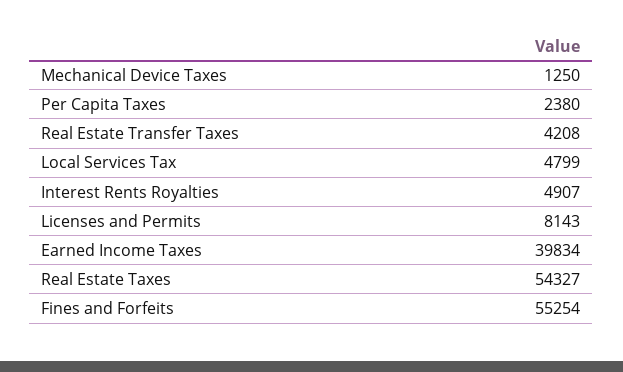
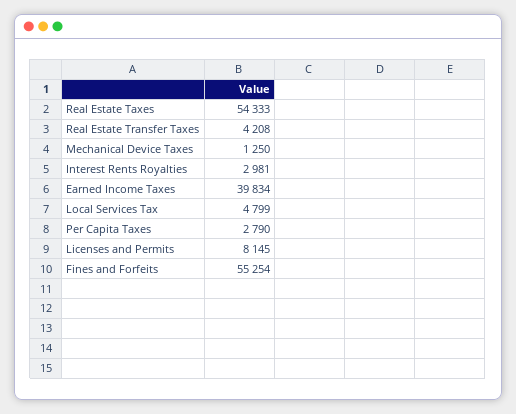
Per Capita Taxes: 2380 -> 2790
Interest Rents Royalties: 4907 -> 2981
Licenses and Permits: 8143 -> 8145
Real Estate Taxes: 54327 -> 54333

